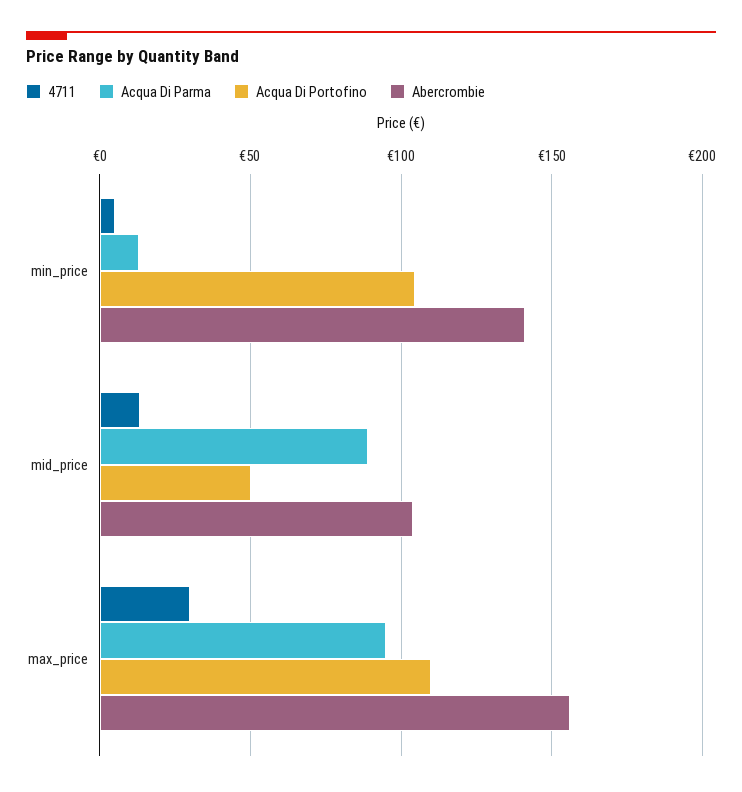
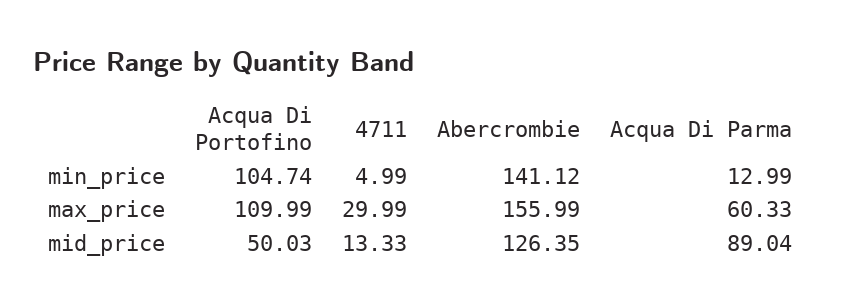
Abercrombie, mid_price: 105 -> 126.35
Acqua Di Parma, max_price: 95 -> 60.33

